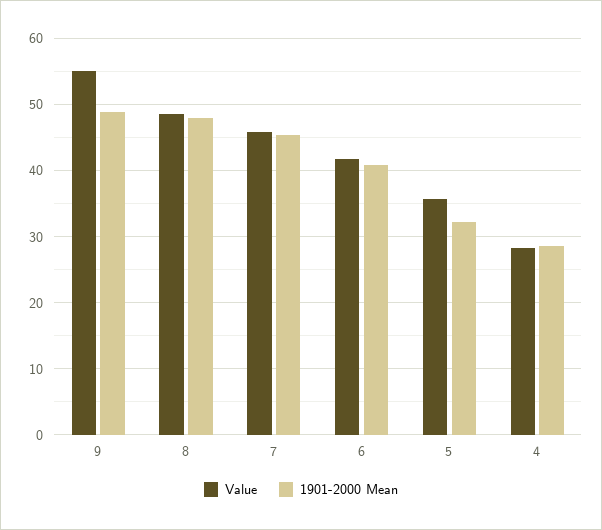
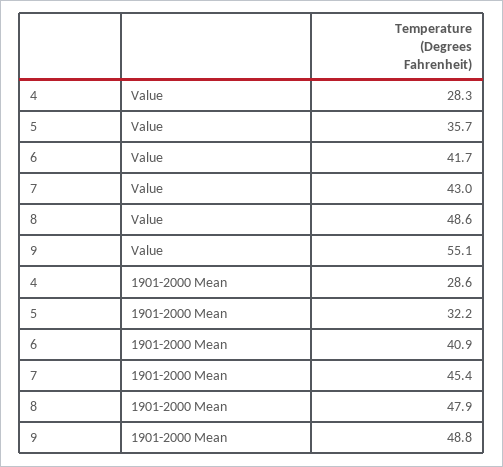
Value, 7: 46 -> 43

